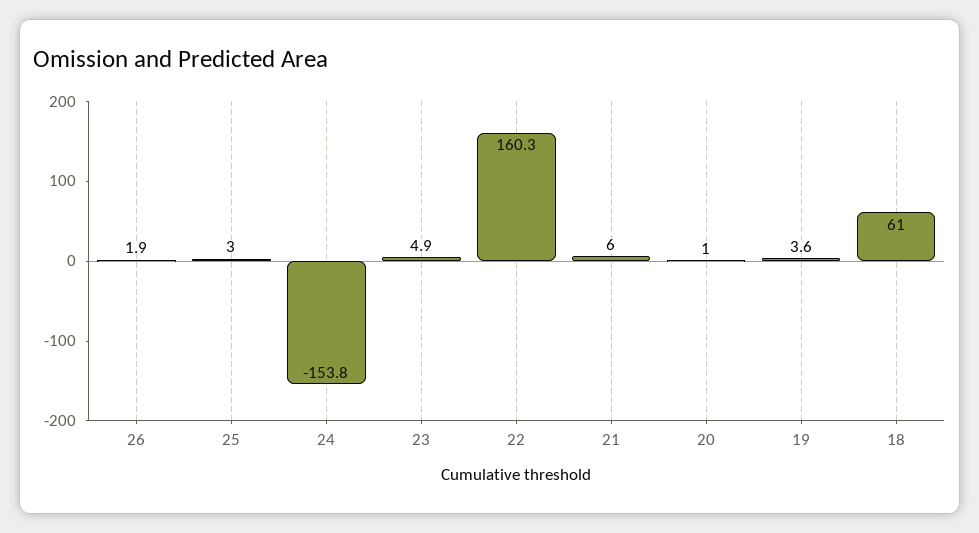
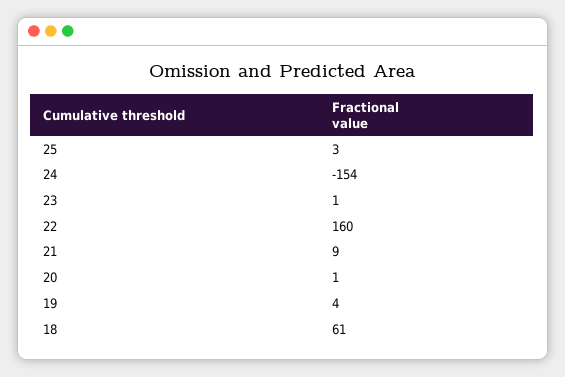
26: 1.9 -> none
23: 4.9 -> 1
21: 6 -> 9

